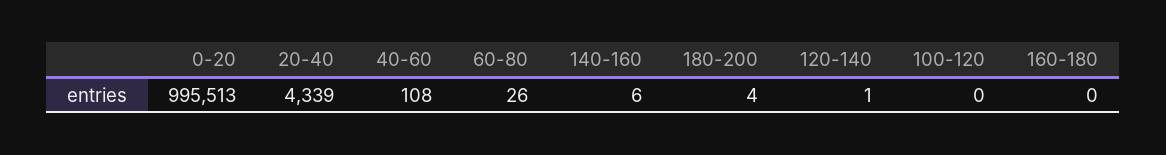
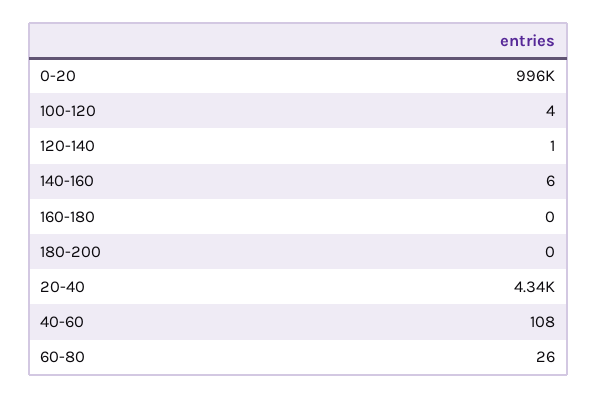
180-200: 4 -> 0
100-120: 0 -> 4

